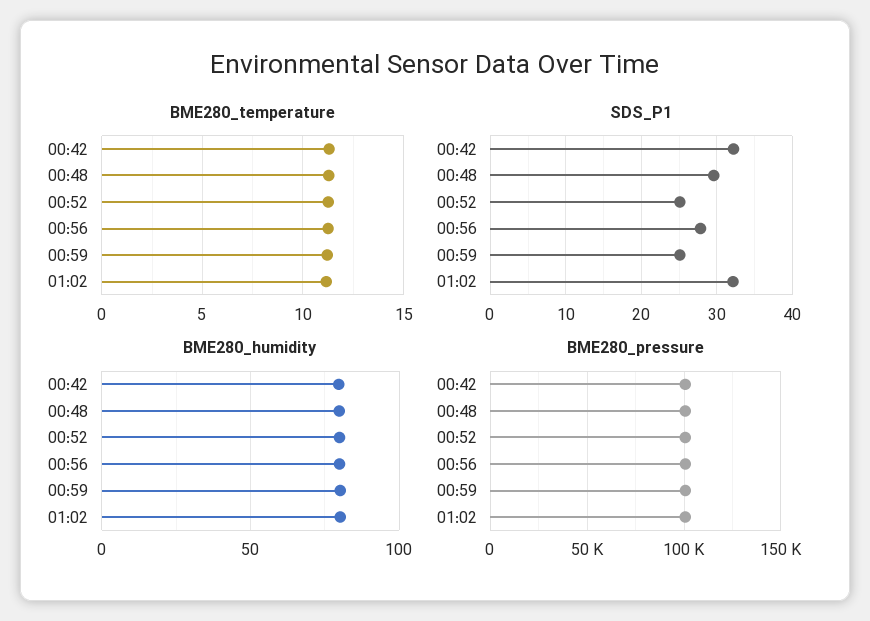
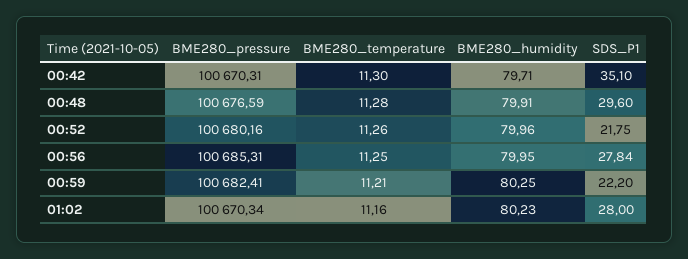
SDS_P1, 00:42: 32 -> 35.1
SDS_P1, 00:52: 25 -> 21.75
SDS_P1, 00:59: 25 -> 22.2
SDS_P1, 01:02: 32 -> 28

